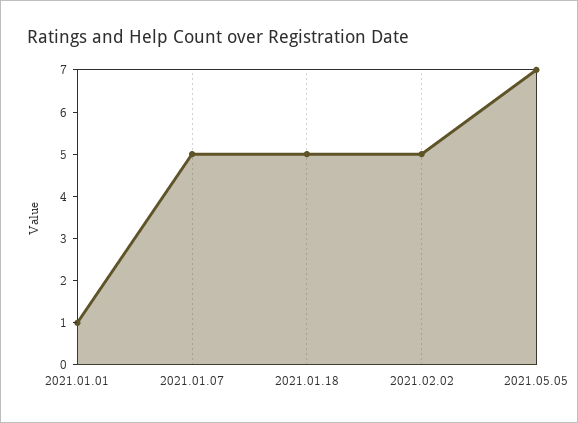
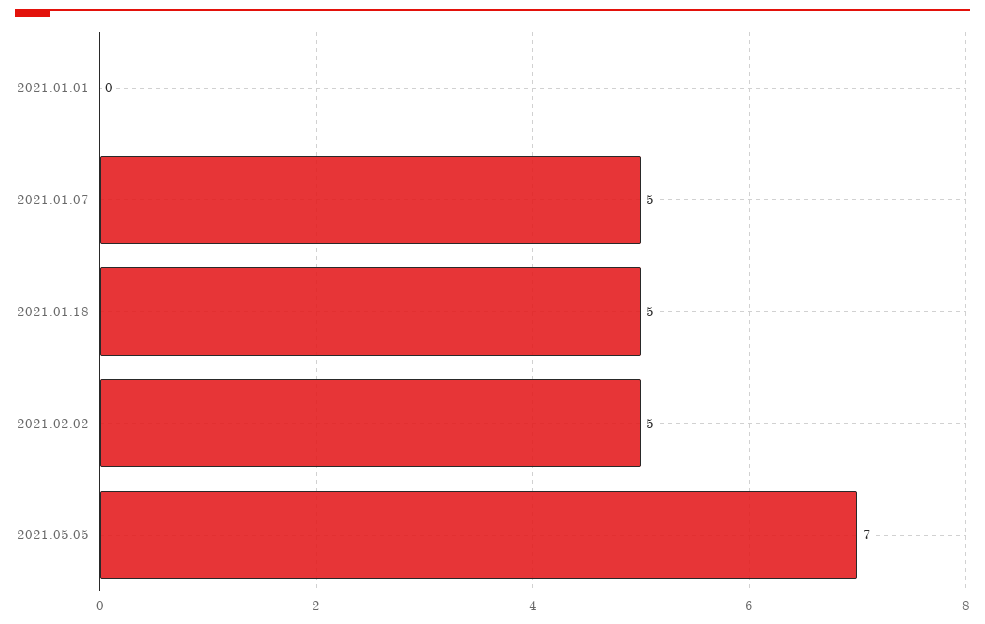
2021.01.01: 1 -> 0

